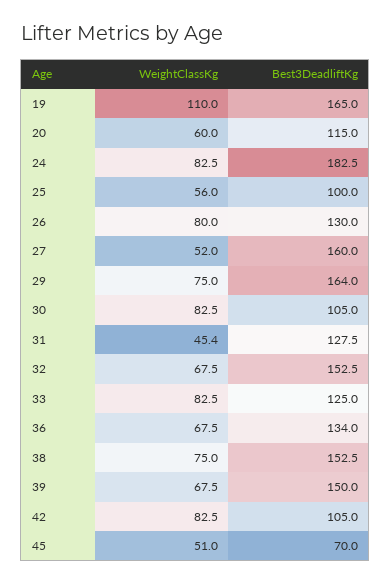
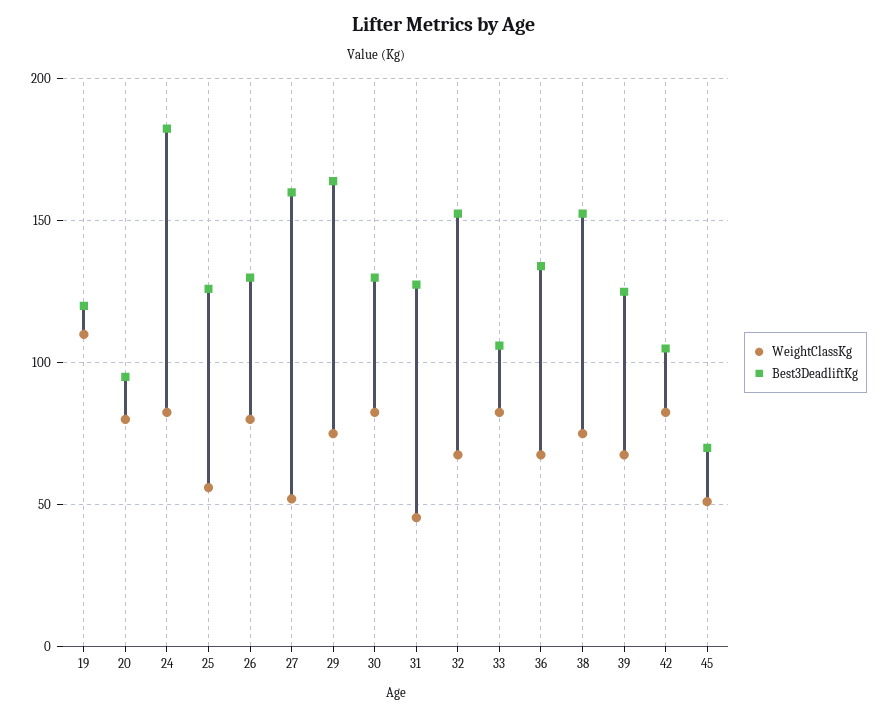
Best3DeadliftKg, 19: 165 -> 120
WeightClassKg, 20: 60 -> 80
Best3DeadliftKg, 20: 115 -> 95
Best3DeadliftKg, 25: 100 -> 125
Best3DeadliftKg, 30: 105 -> 130
Best3DeadliftKg, 33: 125 -> 105
Best3DeadliftKg, 39: 150 -> 125

